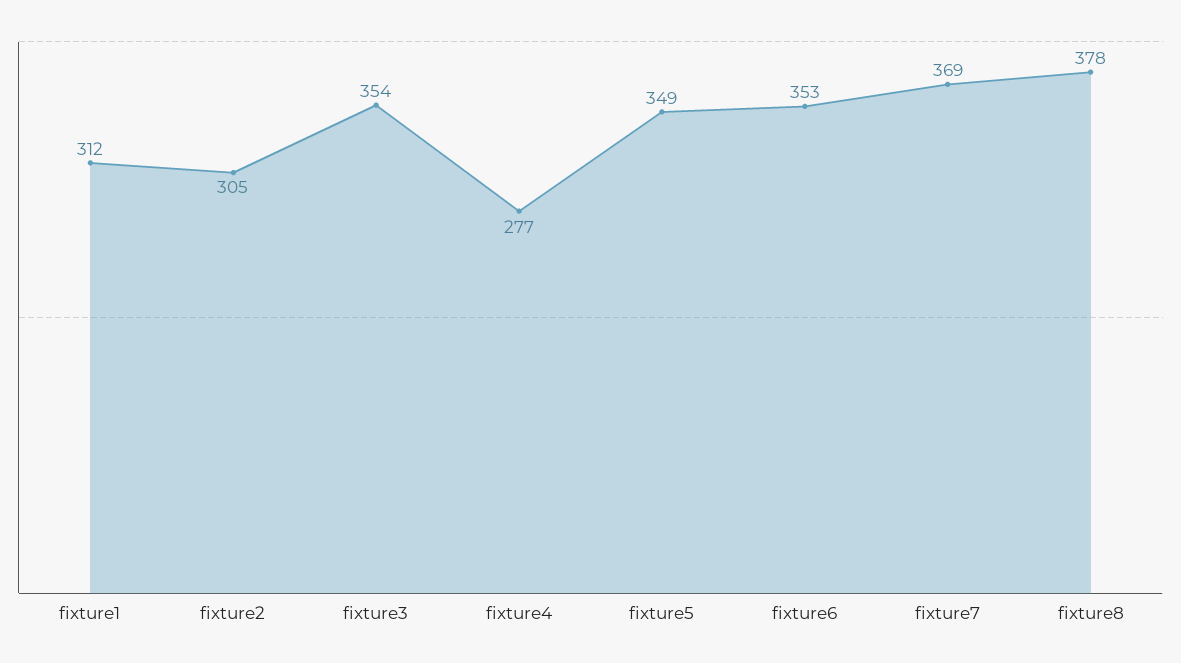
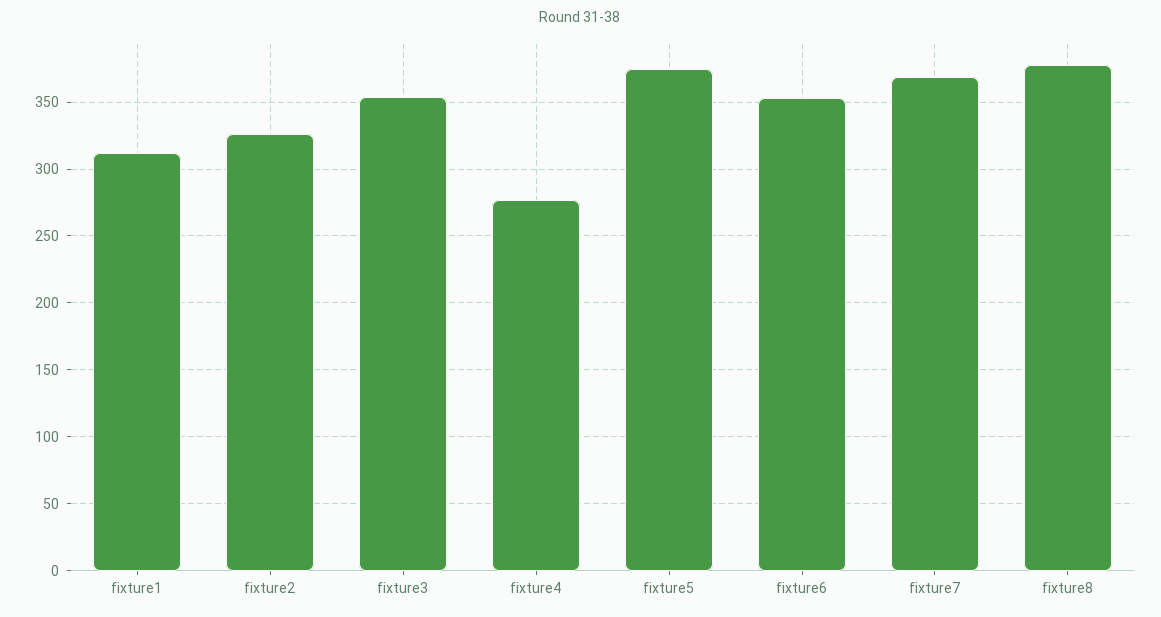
fixture2: 305 -> 325
fixture5: 349 -> 375

